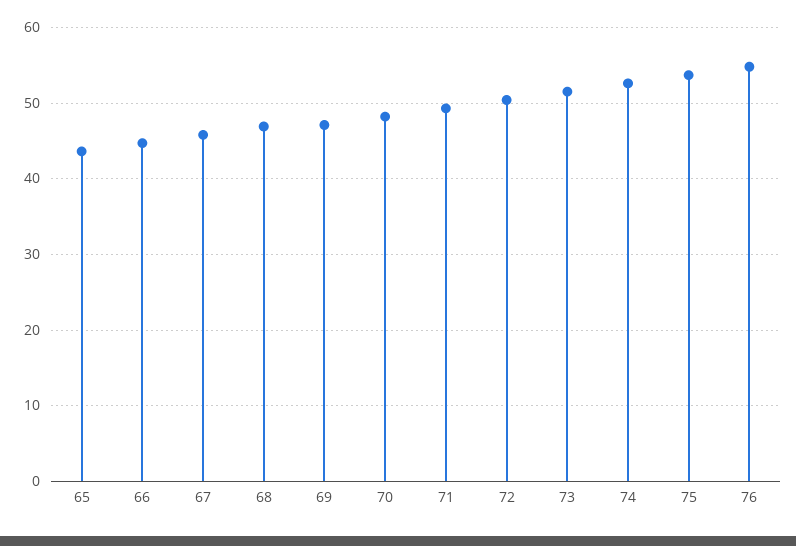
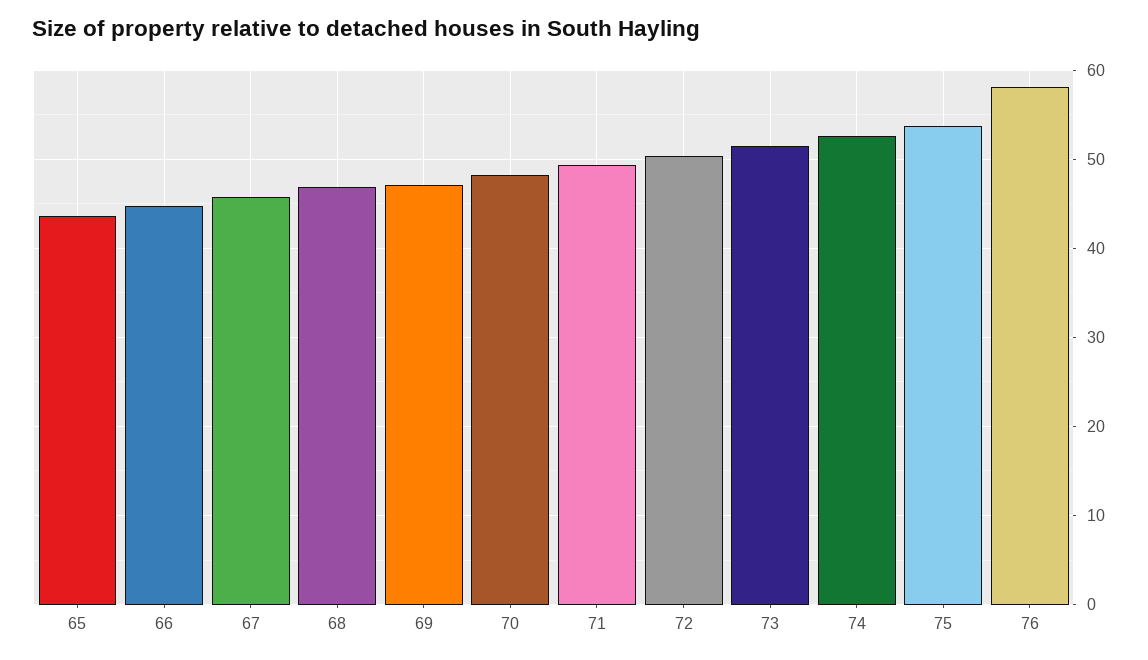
76: 55 -> 58

